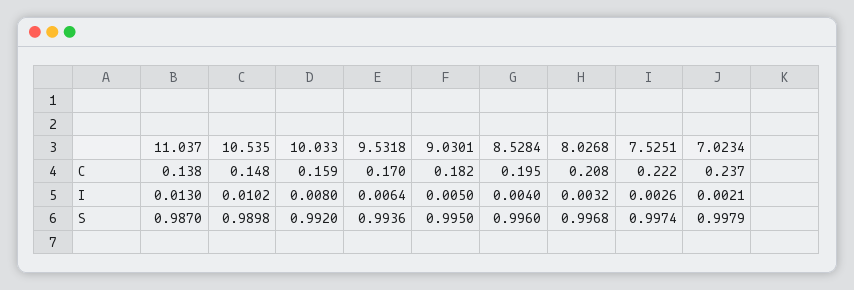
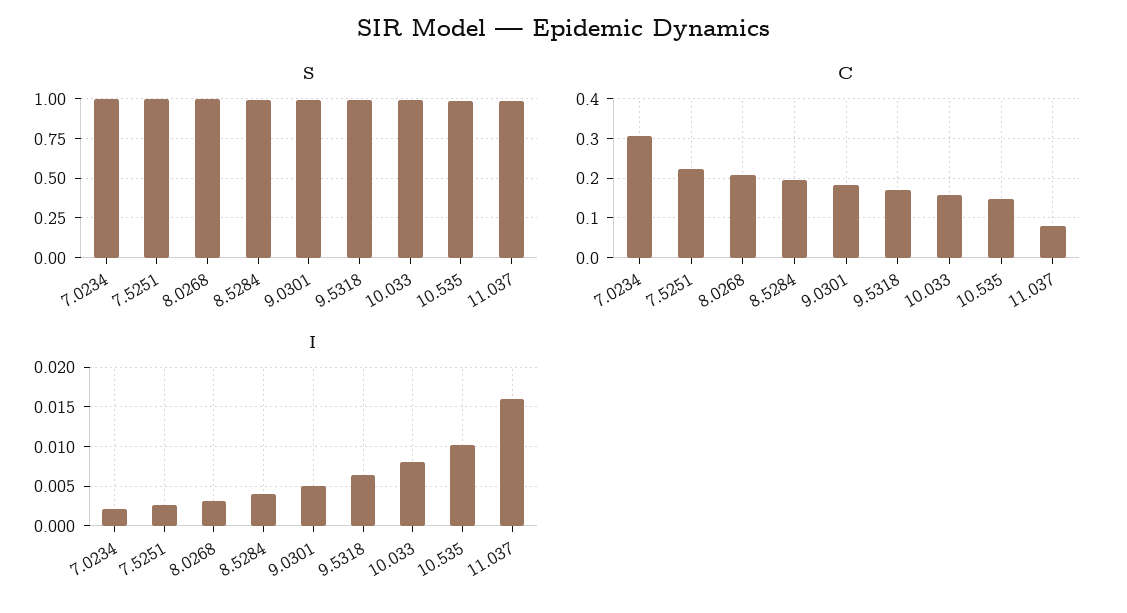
C, 11.037: 0.138 -> 0.08
C, 7.0234: 0.237 -> 0.3
I, 11.037: 0.013 -> 0.016

